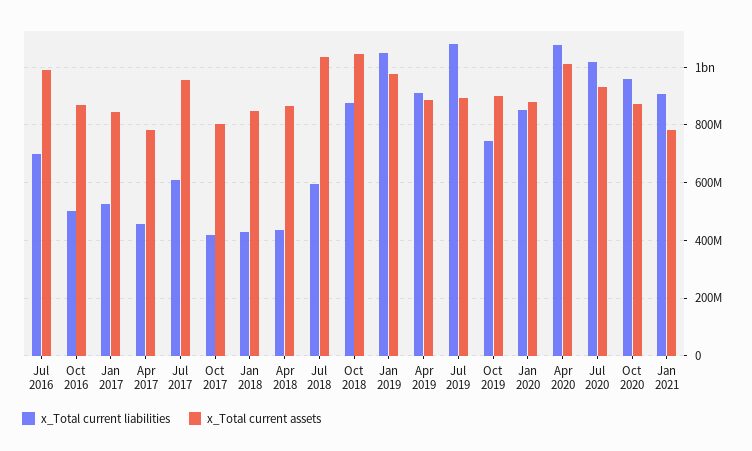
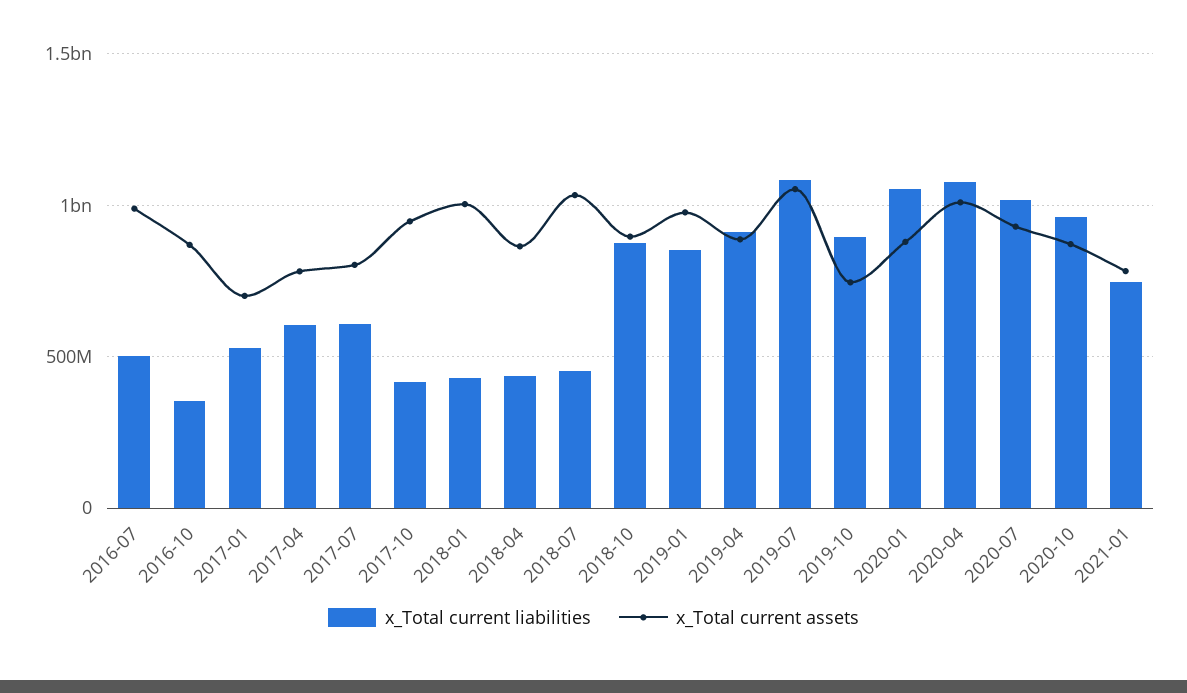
x_Total current liabilities, Jul 2016: 700000000 -> 500000000
x_Total current liabilities, Oct 2016: 500000000 -> 350000000
x_Total current assets, Jan 2017: 850000000 -> 700000000
x_Total current liabilities, Apr 2017: 450000000 -> 600000000
x_Total current assets, Jul 2017: 950000000 -> 800000000
x_Total current assets, Oct 2017: 800000000 -> 950000000
x_Total current assets, Jan 2018: 850000000 -> 1000000000
x_Total current liabilities, Jul 2018: 600000000 -> 450000000
x_Total current assets, Oct 2018: 1050000000 -> 900000000
x_Total current liabilities, Jan 2019: 1050000000 -> 850000000
x_Total current assets, Jul 2019: 900000000 -> 1050000000
x_Total current liabilities, Oct 2019: 750000000 -> 900000000
x_Total current assets, Oct 2019: 900000000 -> 750000000
x_Total current liabilities, Jan 2020: 850000000 -> 1050000000
x_Total current liabilities, Jan 2021: 900000000 -> 750000000

